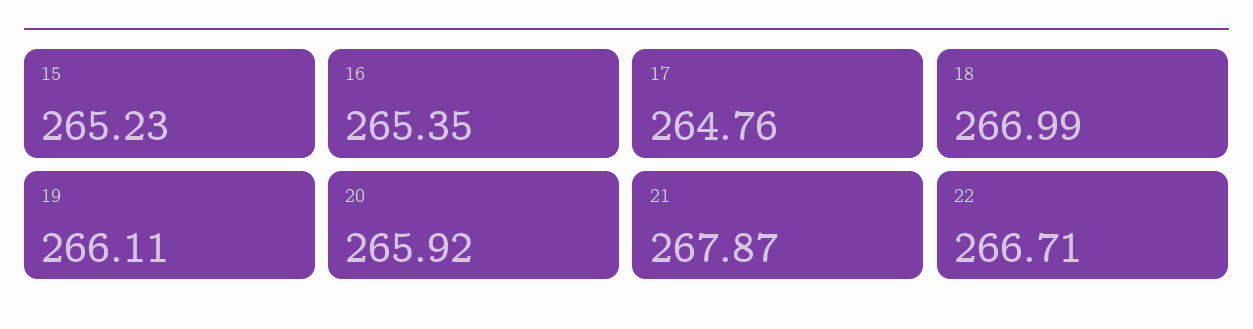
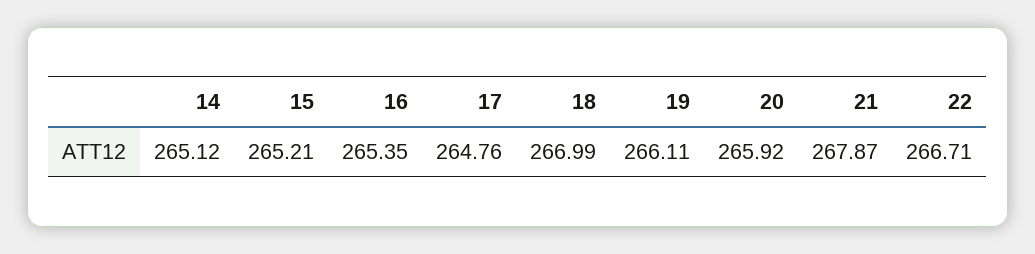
15: 265.23 -> 265.21
14: none -> 265.12

